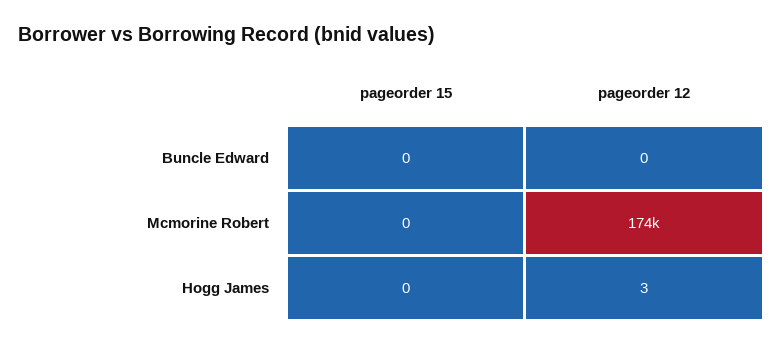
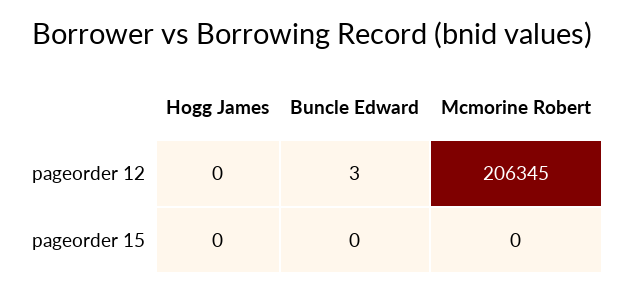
pageorder 12, Buncle Edward: 0 -> 3
pageorder 12, Mcmorine Robert: 174000 -> 206345
pageorder 12, Hogg James: 3 -> 0

